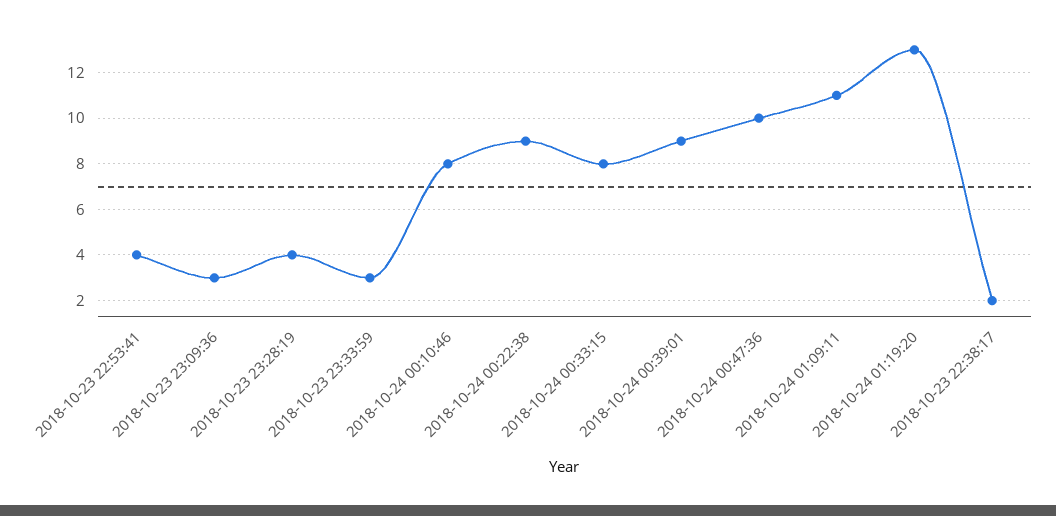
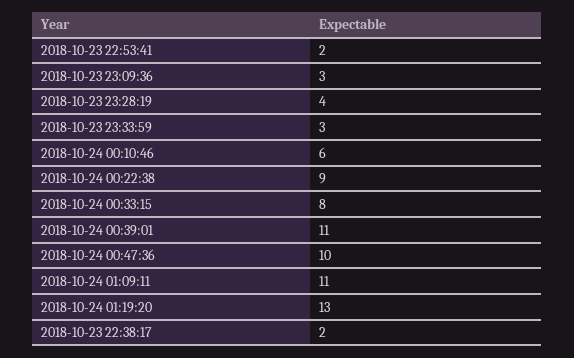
2018-10-23 22:53:41: 4 -> 2
2018-10-24 00:10:46: 8 -> 6
2018-10-24 00:39:01: 9 -> 11

